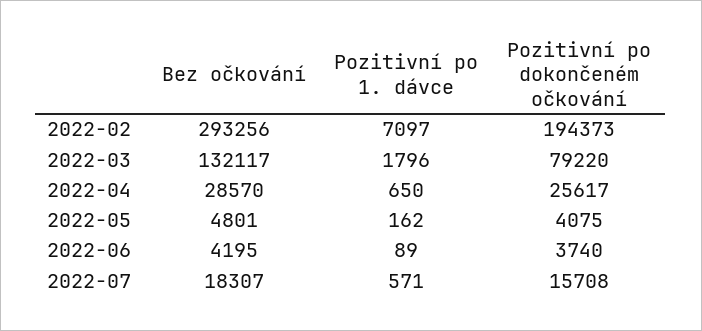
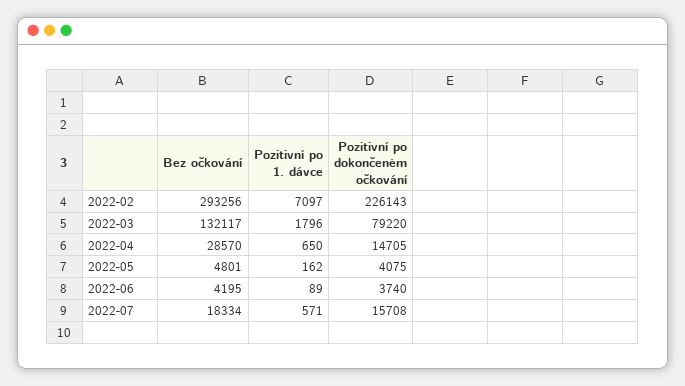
Pozitivní po dokončeném očkování, 2022-02: 194373 -> 226143
Pozitivní po dokončeném očkování, 2022-04: 25617 -> 14705
Bez očkování, 2022-07: 18307 -> 18334

